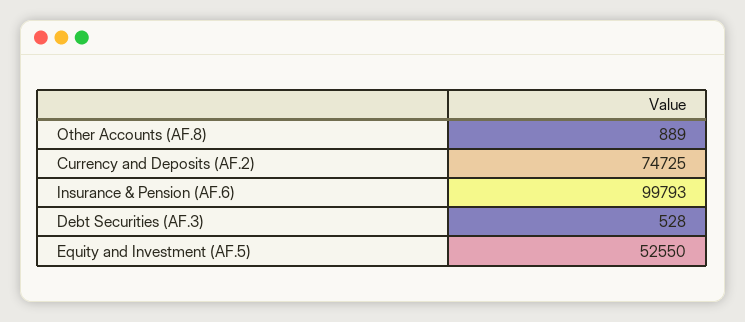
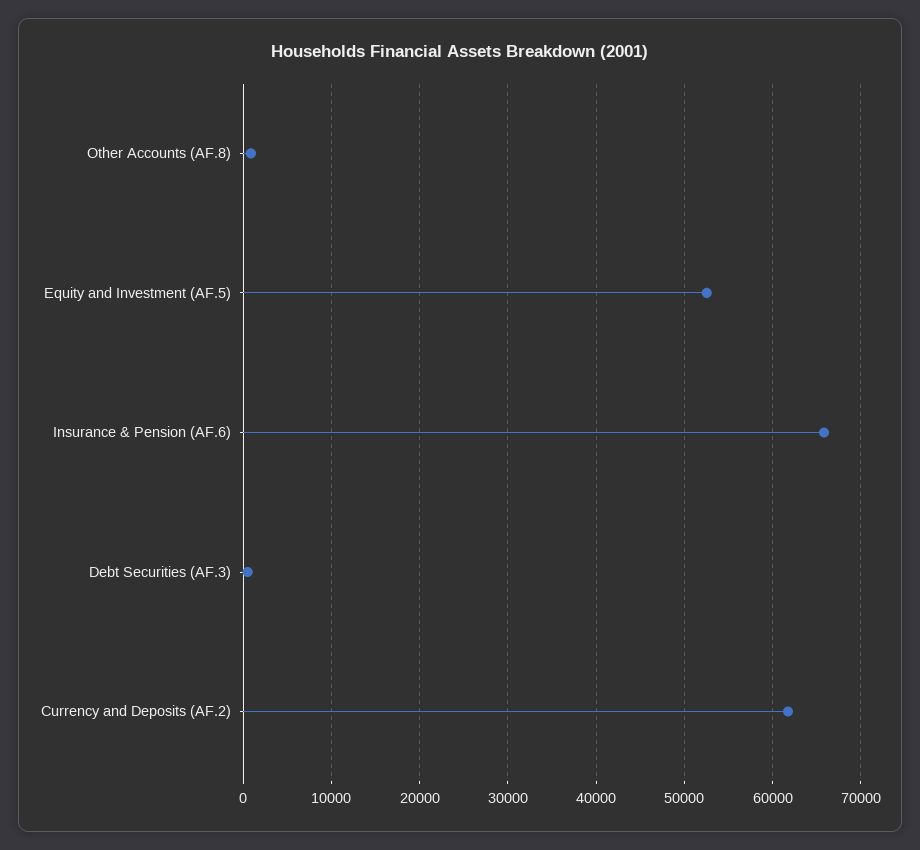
Currency and Deposits (AF.2): 74725 -> 62000
Insurance & Pension (AF.6): 99793 -> 66000

